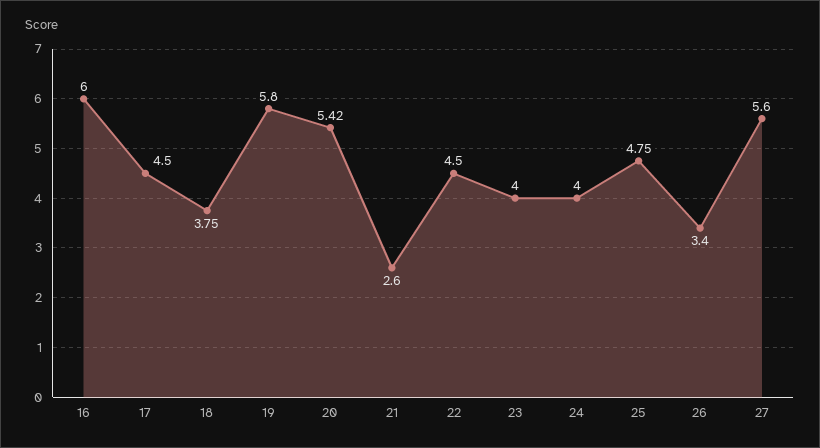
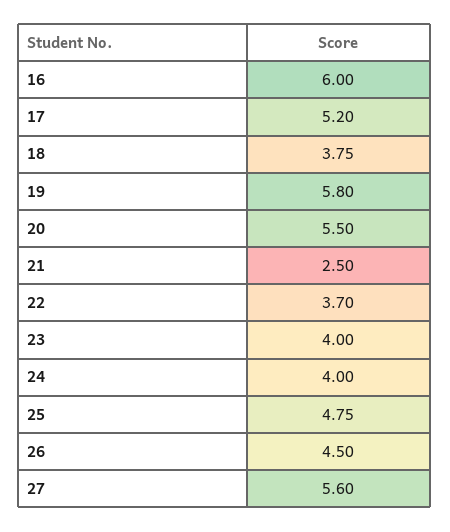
17: 4.5 -> 5.2
20: 5.42 -> 5.5
21: 2.6 -> 2.5
22: 4.5 -> 3.7
26: 3.4 -> 4.5

